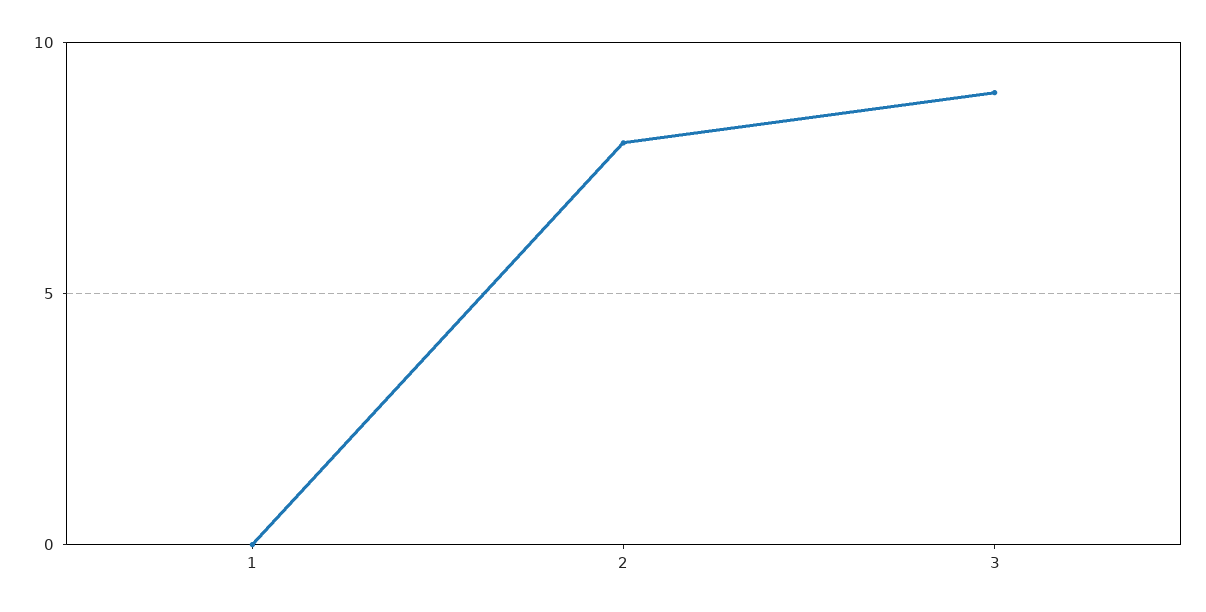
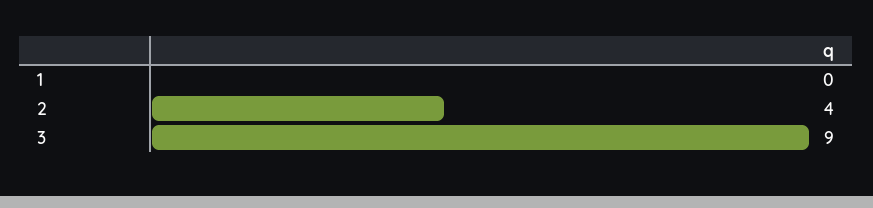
2: 8 -> 4

